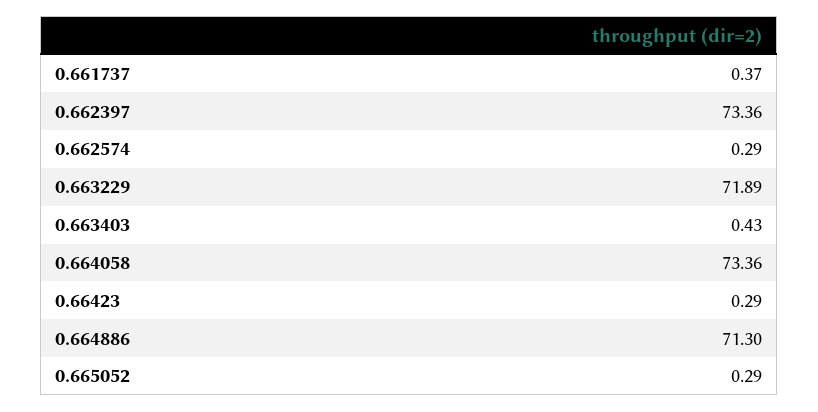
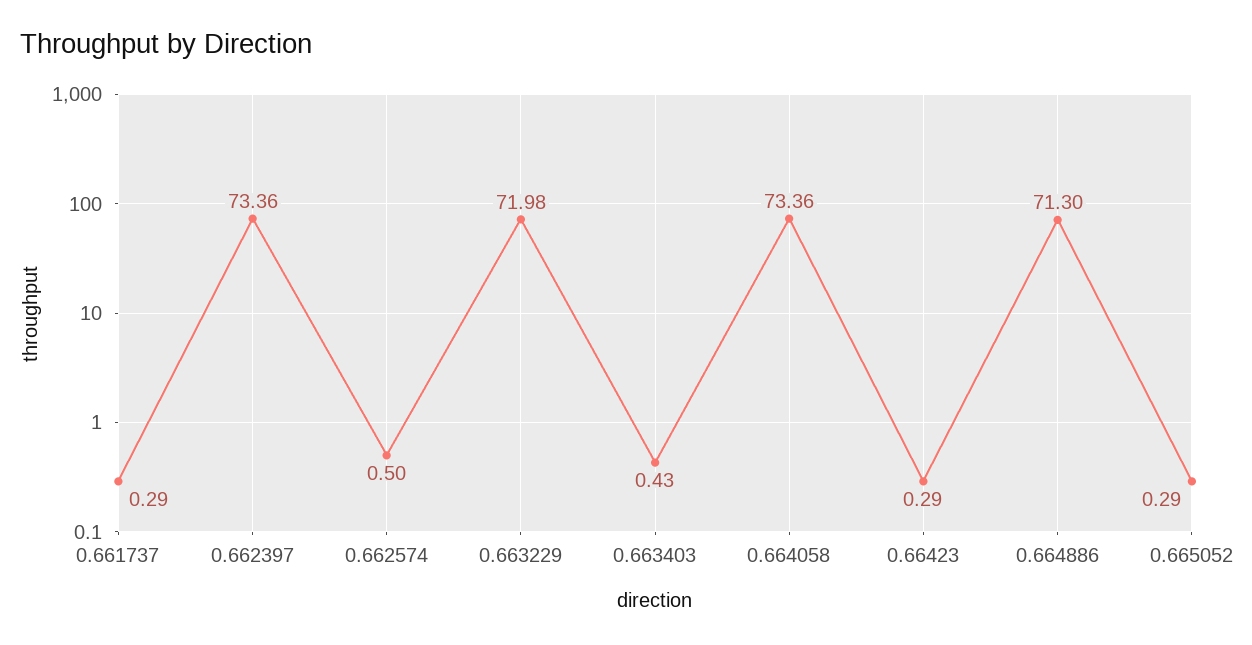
0.661737: 0.37 -> 0.29
0.662574: 0.29 -> 0.5
0.663229: 71.89 -> 71.98

